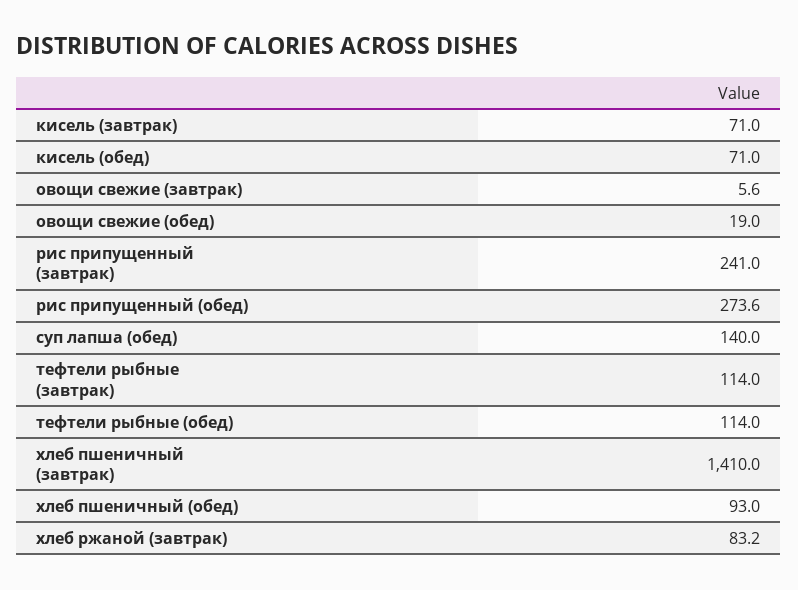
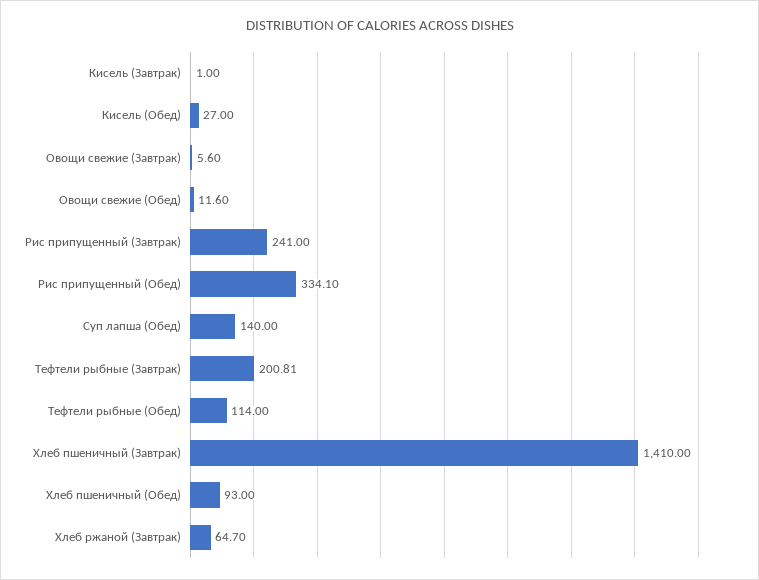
кисель (завтрак): 71 -> 1
кисель (обед): 71 -> 27
овощи свежие (обед): 19 -> 11.6
рис припущенный (обед): 273.6 -> 334.1
тефтели рыбные (завтрак): 114 -> 200.81
хлеб ржаной (завтрак): 83.2 -> 64.7

